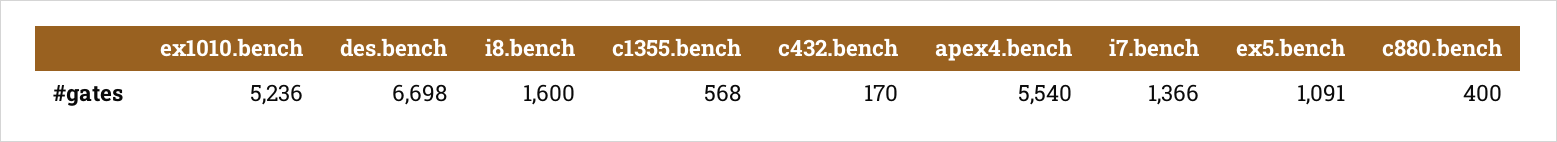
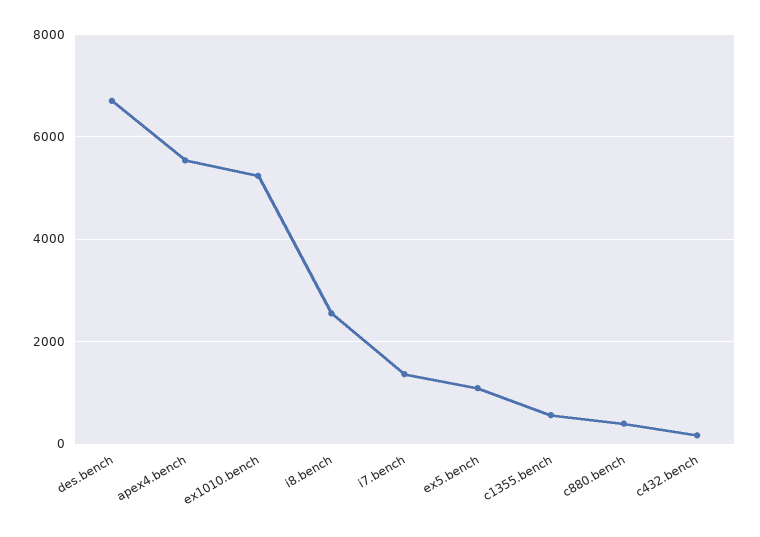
i8.bench: 1600 -> 2600

